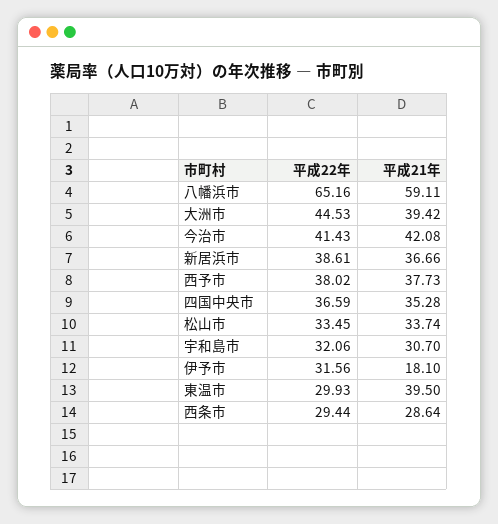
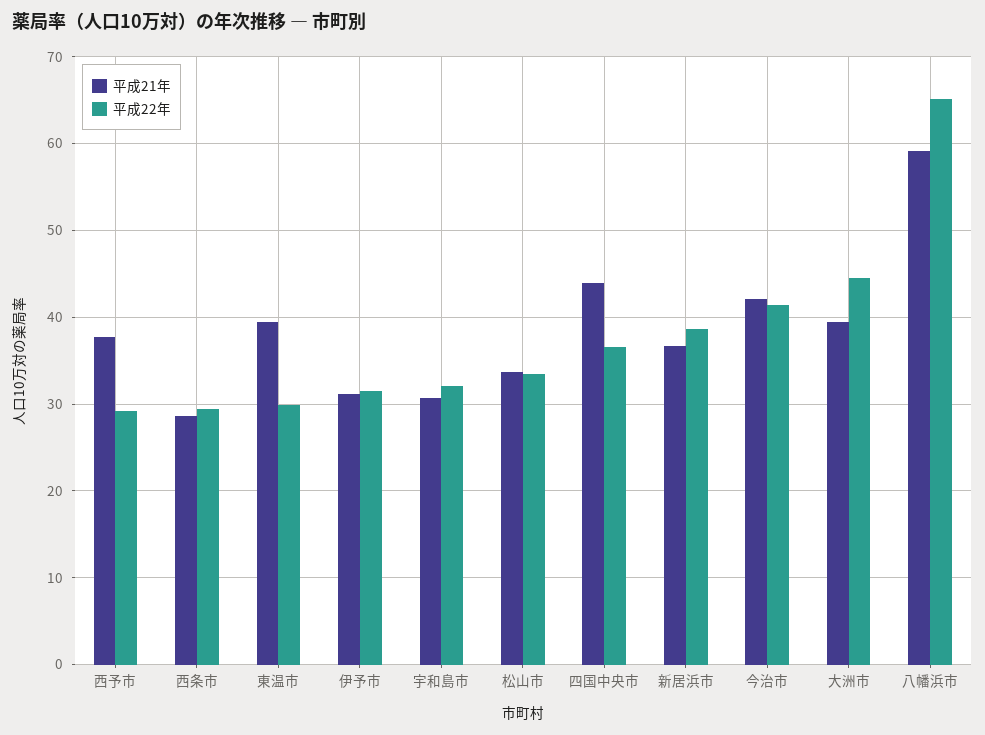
平成22年, 西予市: 38.02 -> 29
平成21年, 四国中央市: 35.28 -> 44
平成21年, 伊予市: 18.1 -> 31

